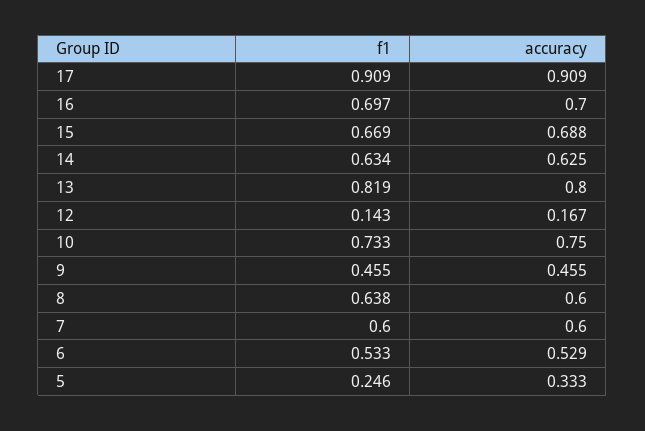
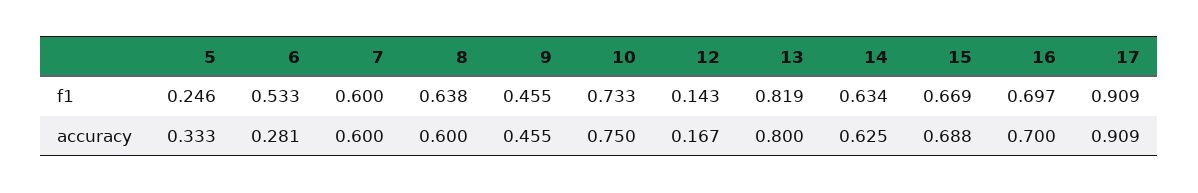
accuracy, 6: 0.529 -> 0.281

